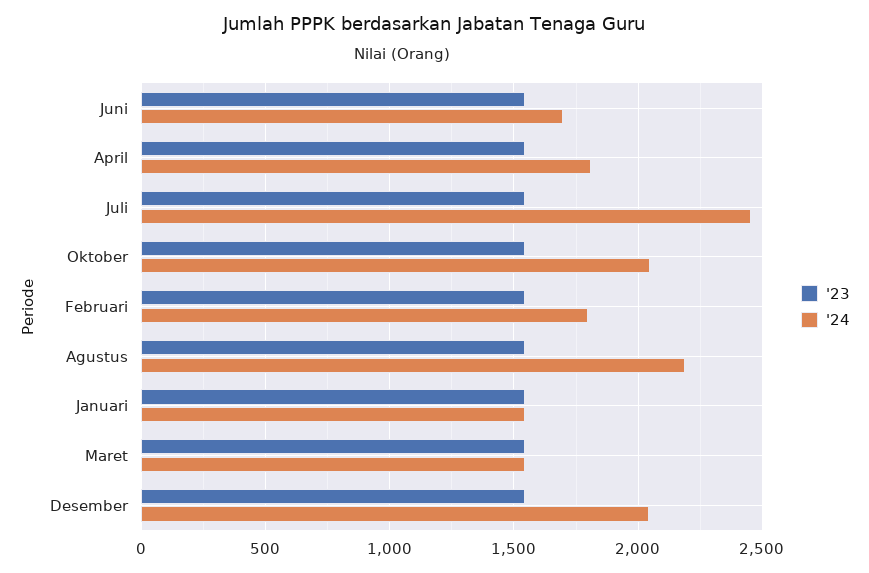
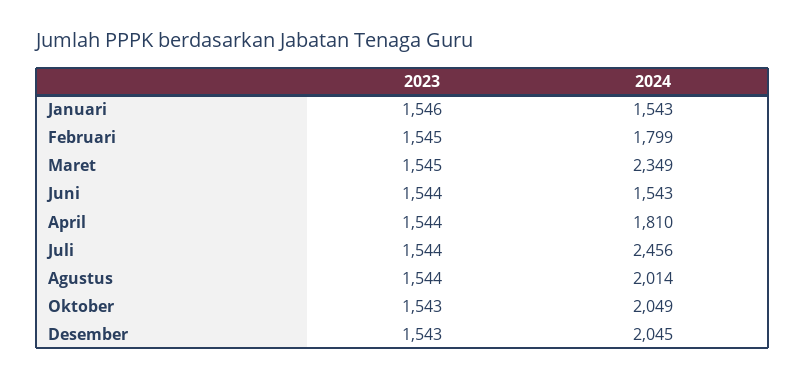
'24, Juni: 1700 -> 1543
'24, Agustus: 2200 -> 2014
'24, Maret: 1550 -> 2349

